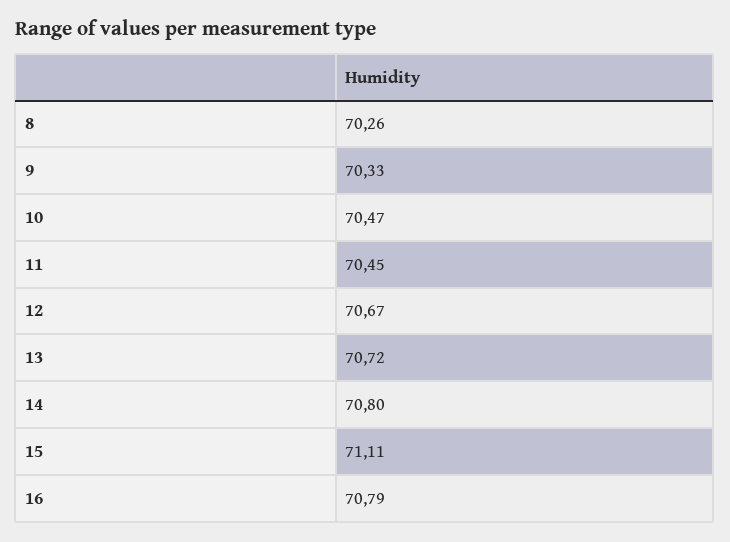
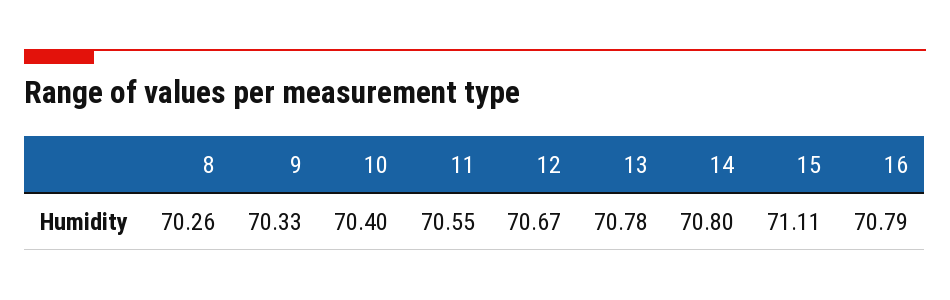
10: 70.47 -> 70.4
11: 70.45 -> 70.55
13: 70.72 -> 70.78

